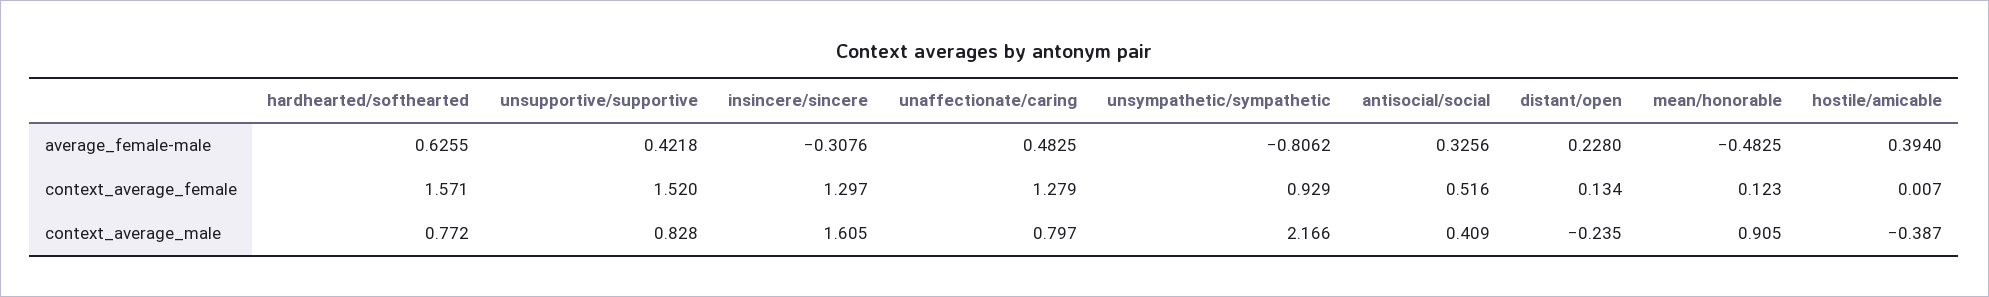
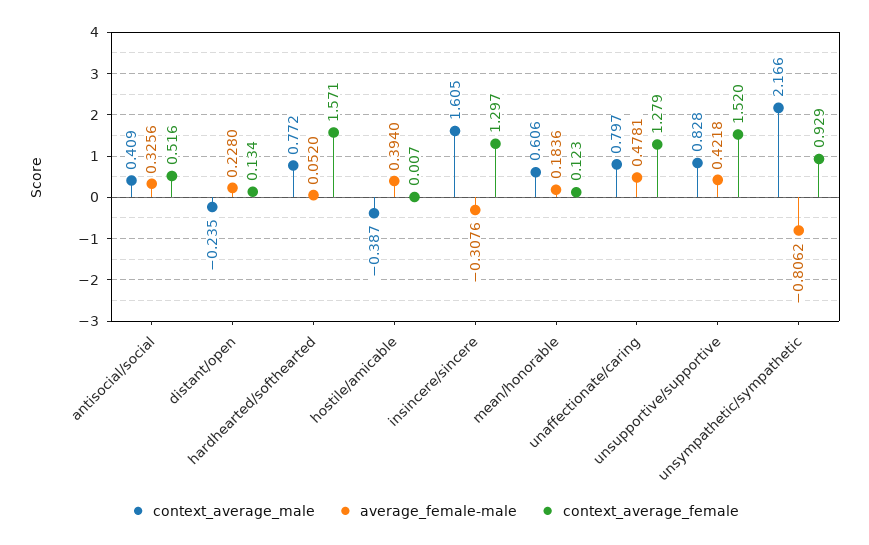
average_female-male, hardhearted/softhearted: 0.6255 -> 0.052
average_female-male, unaffectionate/caring: 0.4825 -> 0.4781
average_female-male, mean/honorable: -0.4825 -> 0.1836
context_average_male, mean/honorable: 0.905 -> 0.606

